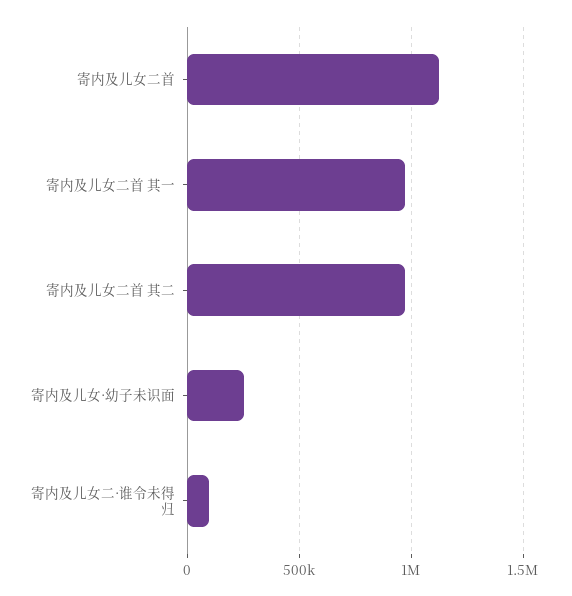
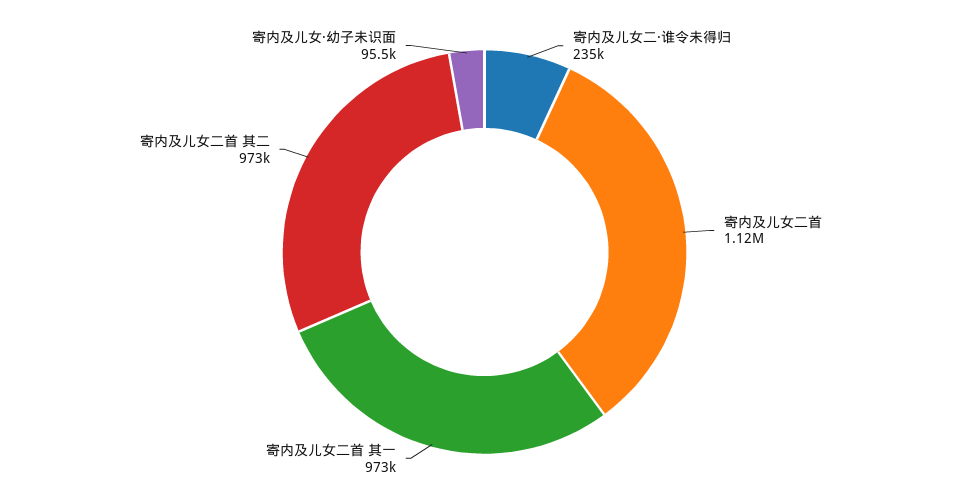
寄内及儿女·幼子未识面: 250000 -> 95500
寄内及儿女二·谁令未得归: 100000 -> 235000

